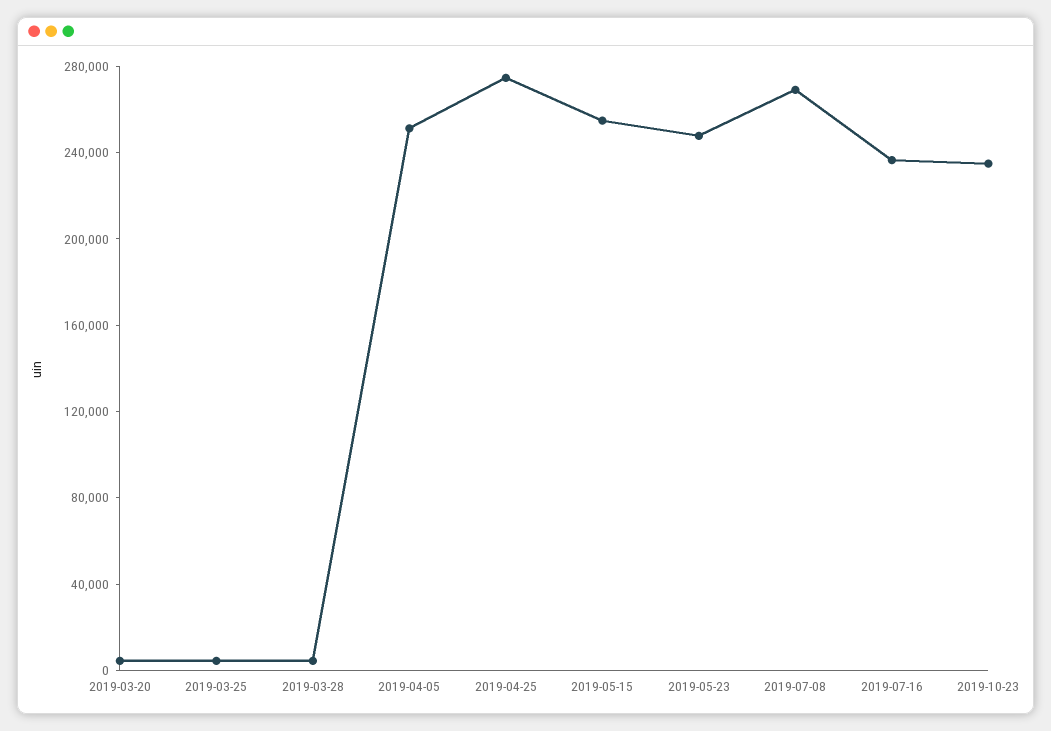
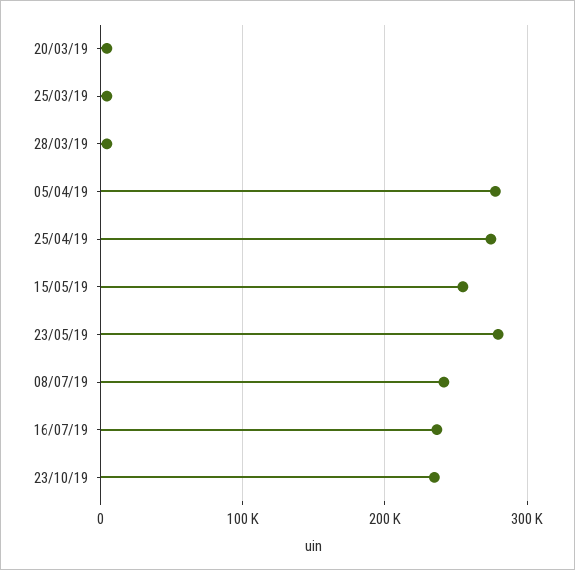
2019-04-05: 250000 -> 280000
2019-05-23: 250000 -> 280000
2019-07-08: 270000 -> 240000

